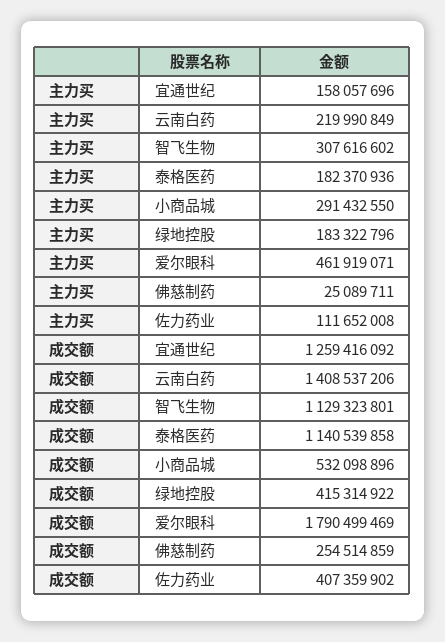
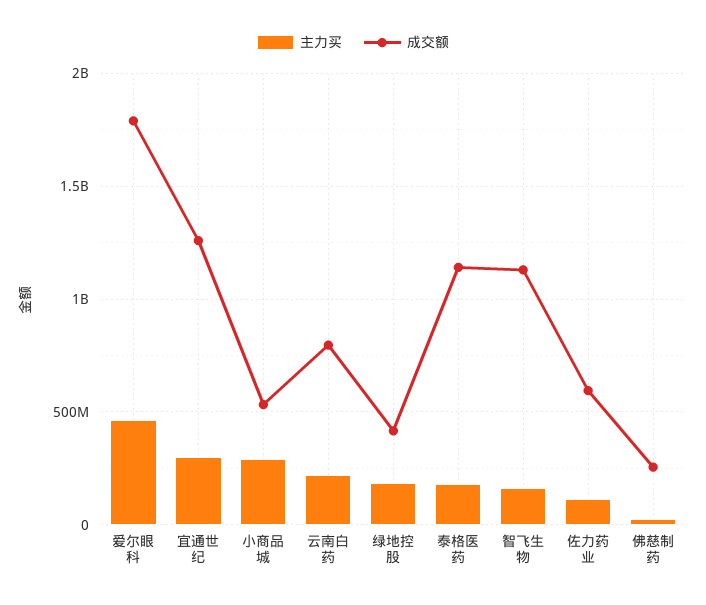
主力买, 宜通世纪: 158057696 -> 300000000
主力买, 智飞生物: 307616602 -> 150000000
成交额, 云南白药: 1408537206 -> 800000000
成交额, 佐力药业: 407359902 -> 600000000

